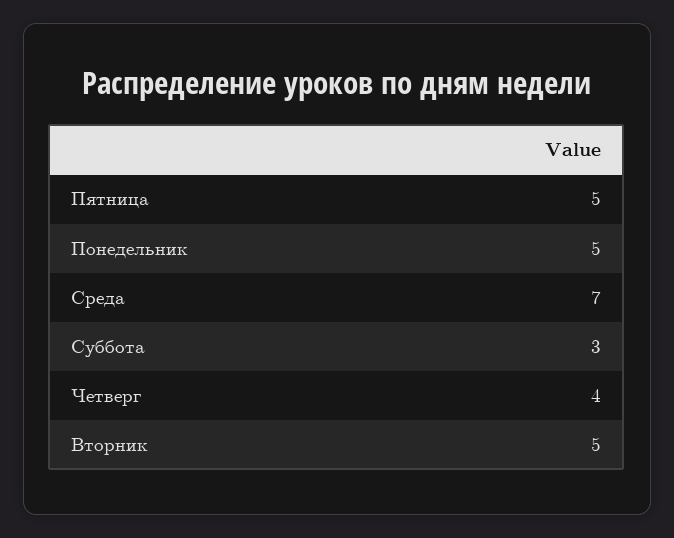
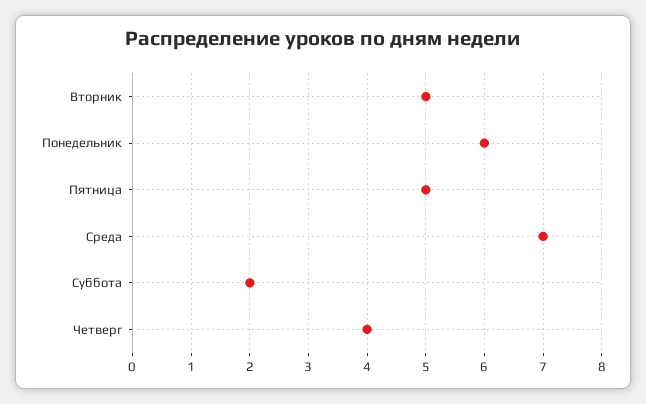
Понедельник: 5 -> 6
Суббота: 3 -> 2

